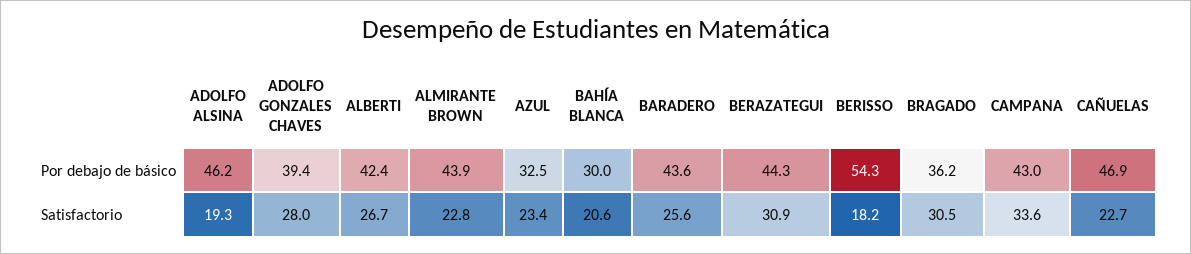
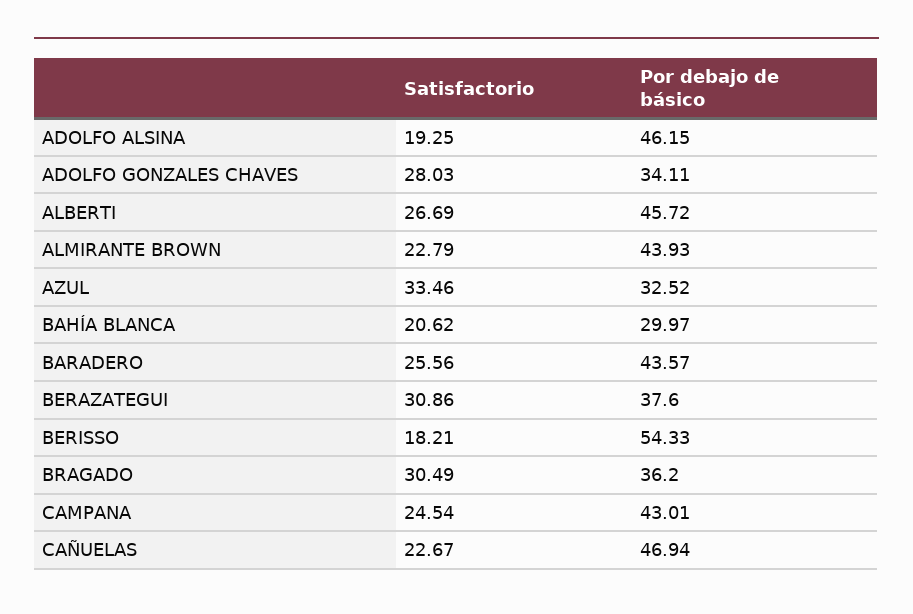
ADOLFO GONZALES CHAVES, Por debajo de básico: 39.4 -> 34.11
ALBERTI, Por debajo de básico: 42.4 -> 45.72
BERAZATEGUI, Por debajo de básico: 44.3 -> 37.6
AZUL, Satisfactorio: 23.4 -> 33.46
CAMPANA, Satisfactorio: 33.6 -> 24.54

